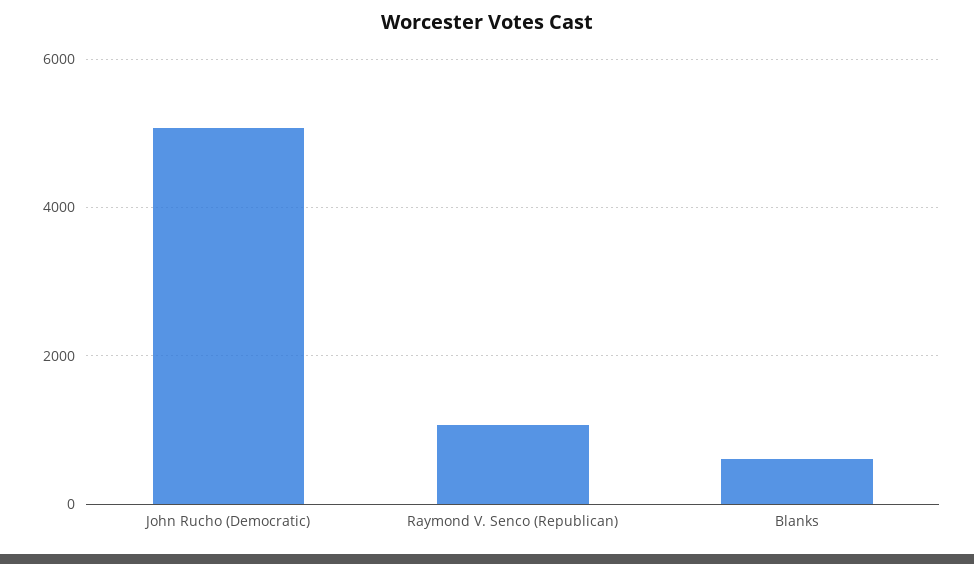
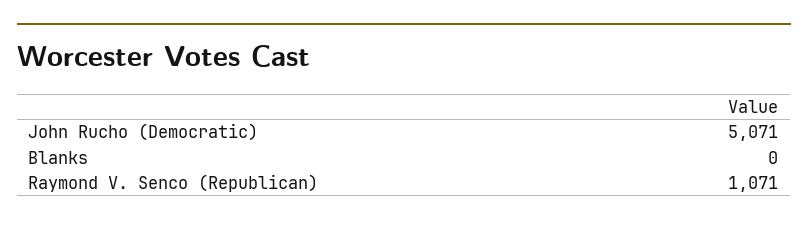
Blanks: 600 -> 0

